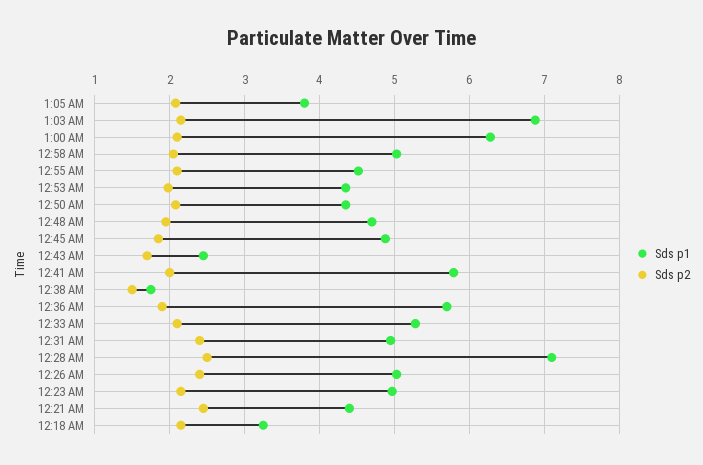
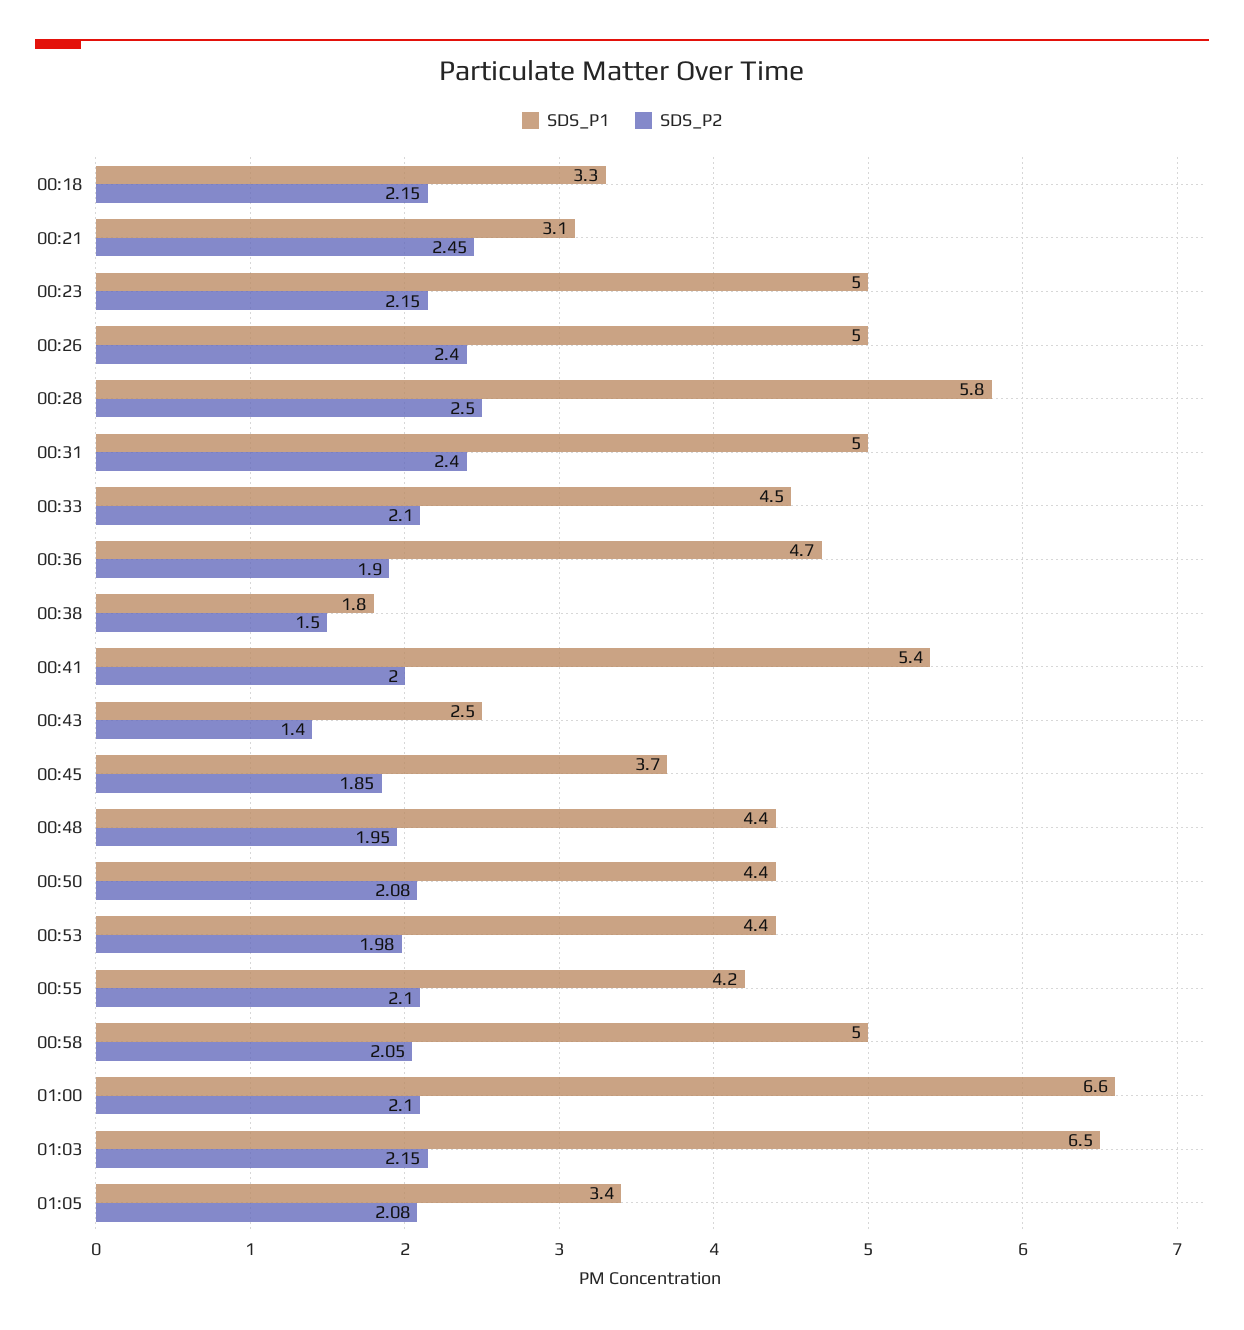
Sds p1, 1:05 AM: 3.8 -> 3.4
Sds p1, 1:03 AM: 6.9 -> 6.5
Sds p1, 1:00 AM: 6.3 -> 6.6
Sds p1, 12:55 AM: 4.5 -> 4.2
Sds p1, 12:48 AM: 4.7 -> 4.4
Sds p1, 12:45 AM: 4.9 -> 3.7
Sds p2, 12:43 AM: 1.7 -> 1.4
Sds p1, 12:41 AM: 5.8 -> 5.4
Sds p1, 12:36 AM: 5.7 -> 4.7
Sds p1, 12:33 AM: 5.3 -> 4.5
Sds p1, 12:28 AM: 7.1 -> 5.8
Sds p1, 12:21 AM: 4.4 -> 3.1

